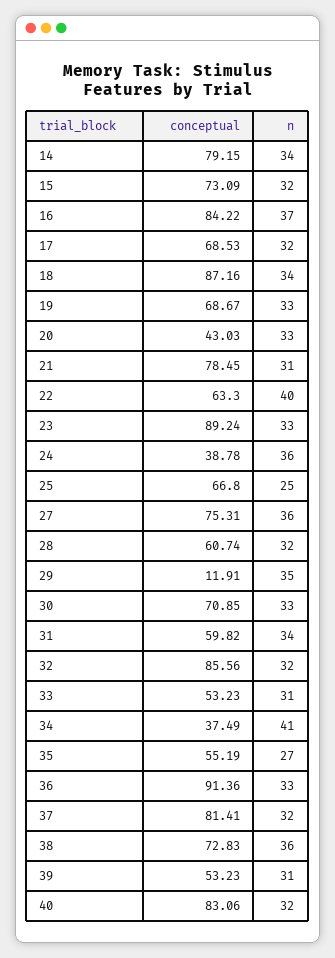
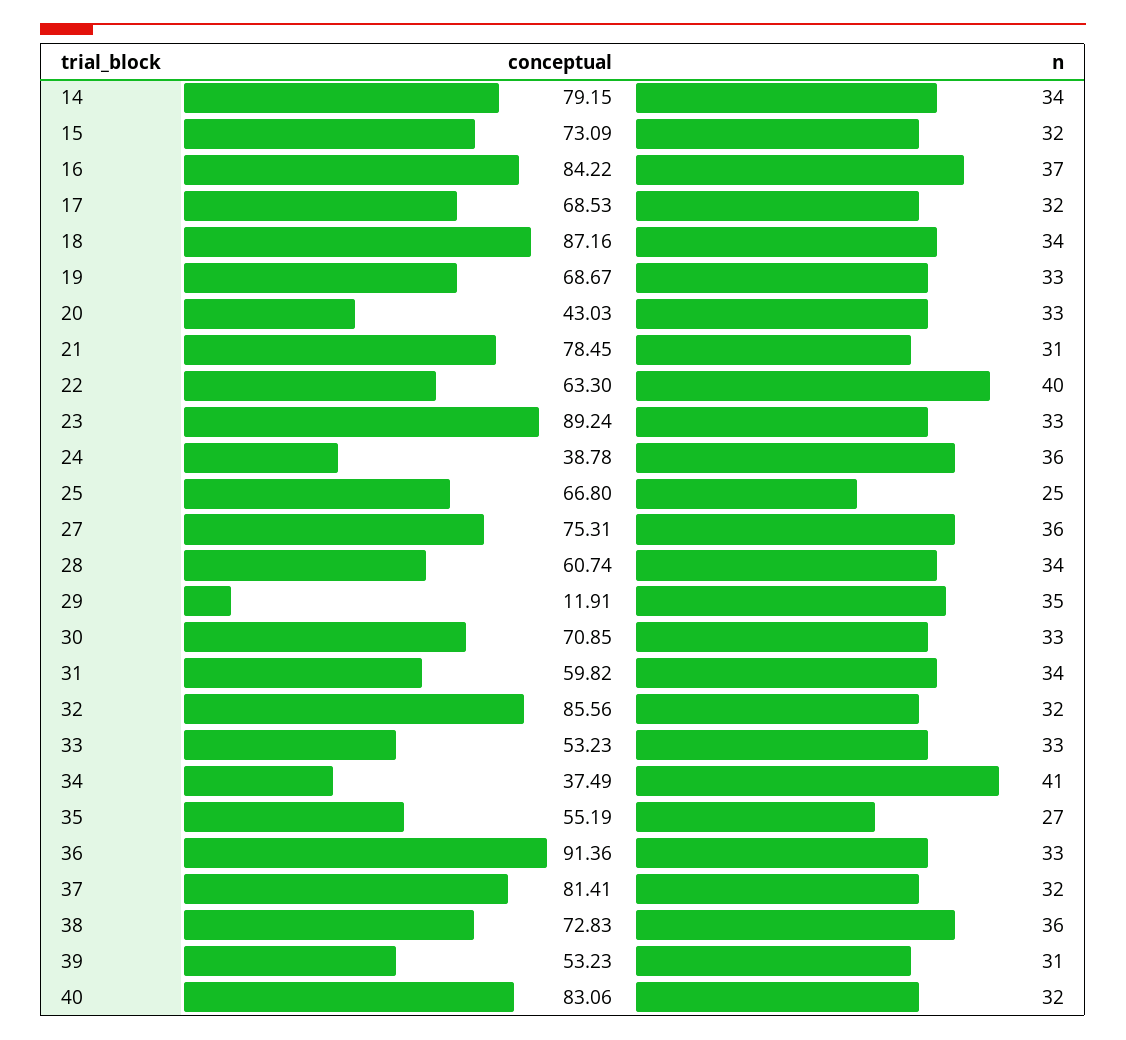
n, 28: 32 -> 34
n, 33: 31 -> 33

